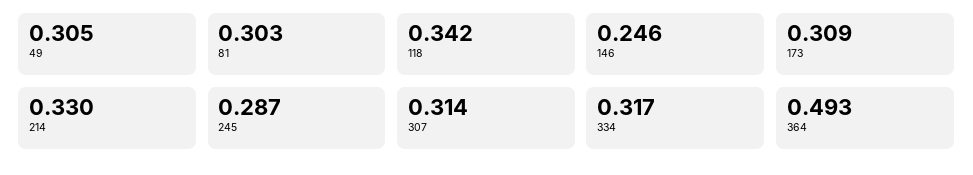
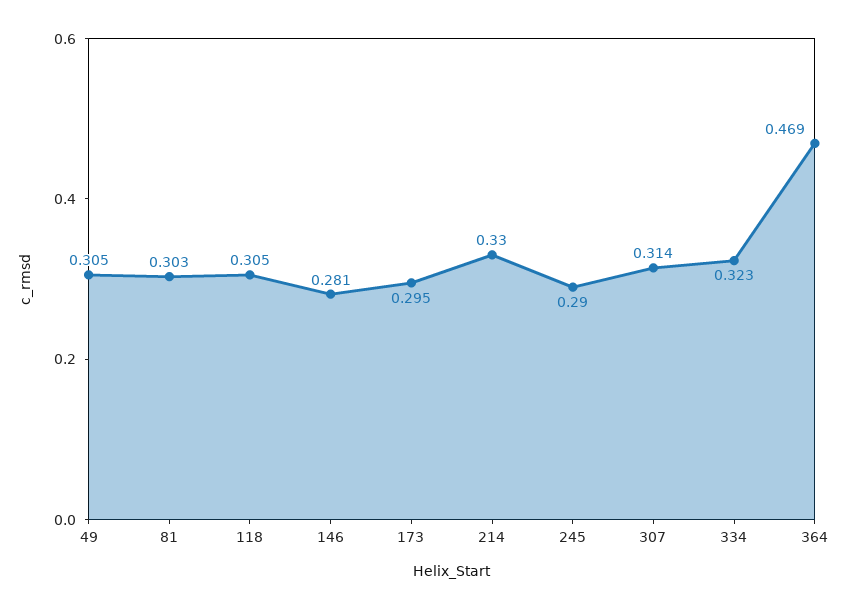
118: 0.342 -> 0.305
146: 0.246 -> 0.281
173: 0.309 -> 0.295
245: 0.287 -> 0.29
334: 0.317 -> 0.323
364: 0.493 -> 0.469

